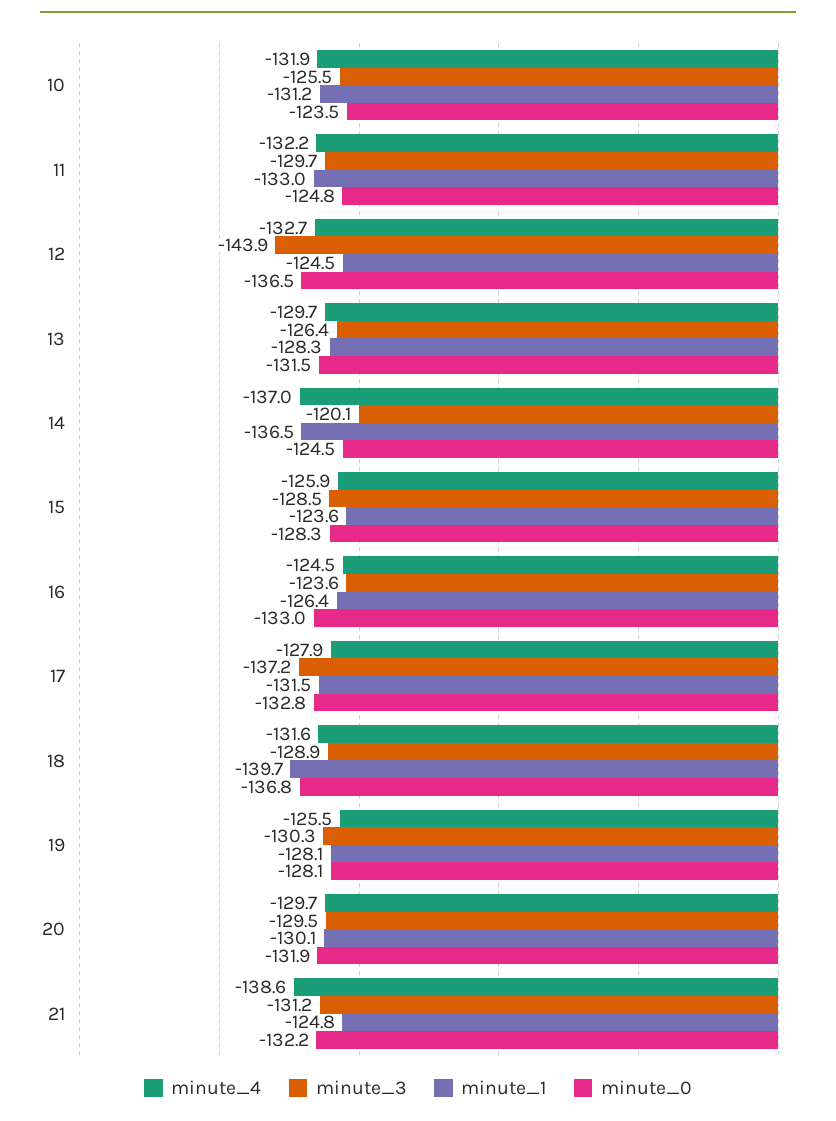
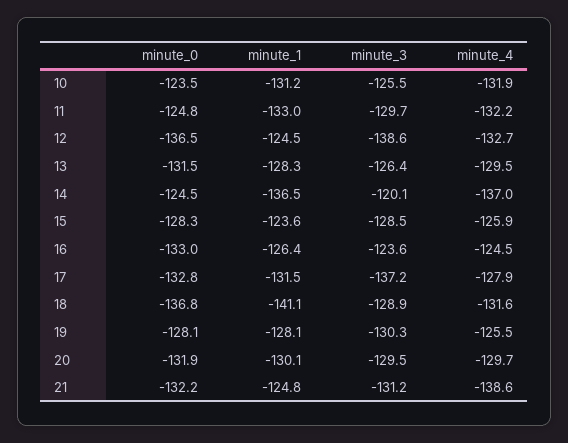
minute_3, 12: -143.9 -> -138.6
minute_4, 13: -129.7 -> -129.5
minute_1, 18: -139.7 -> -141.1

